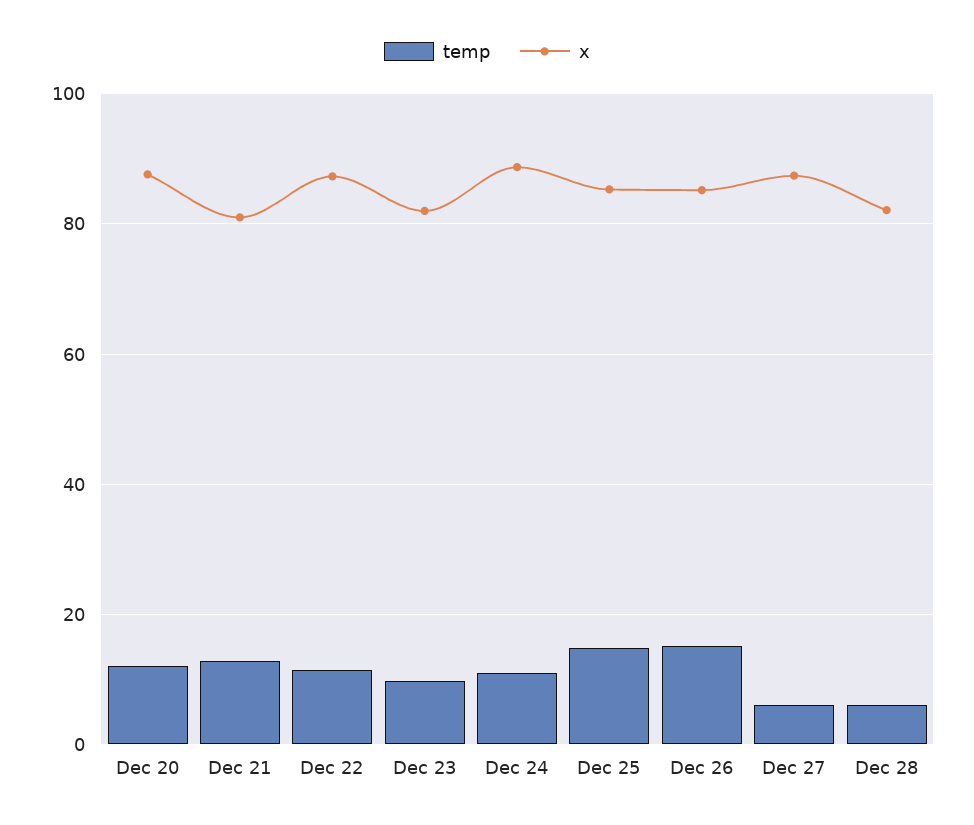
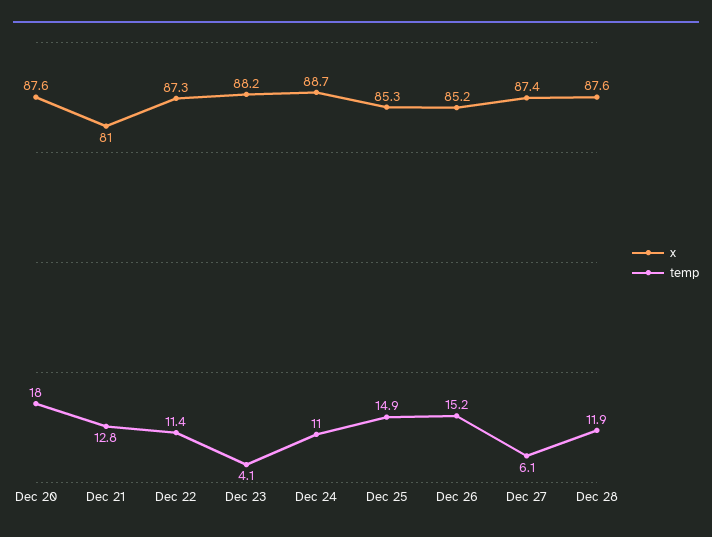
temp, Dec 20: 12 -> 18
temp, Dec 23: 10 -> 4.1
x, Dec 23: 82 -> 88.2
temp, Dec 28: 6 -> 11.9
x, Dec 28: 82 -> 87.6

